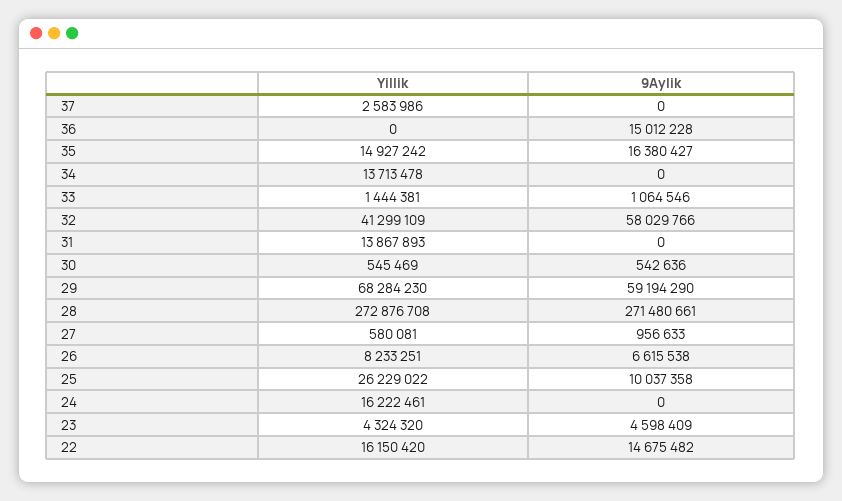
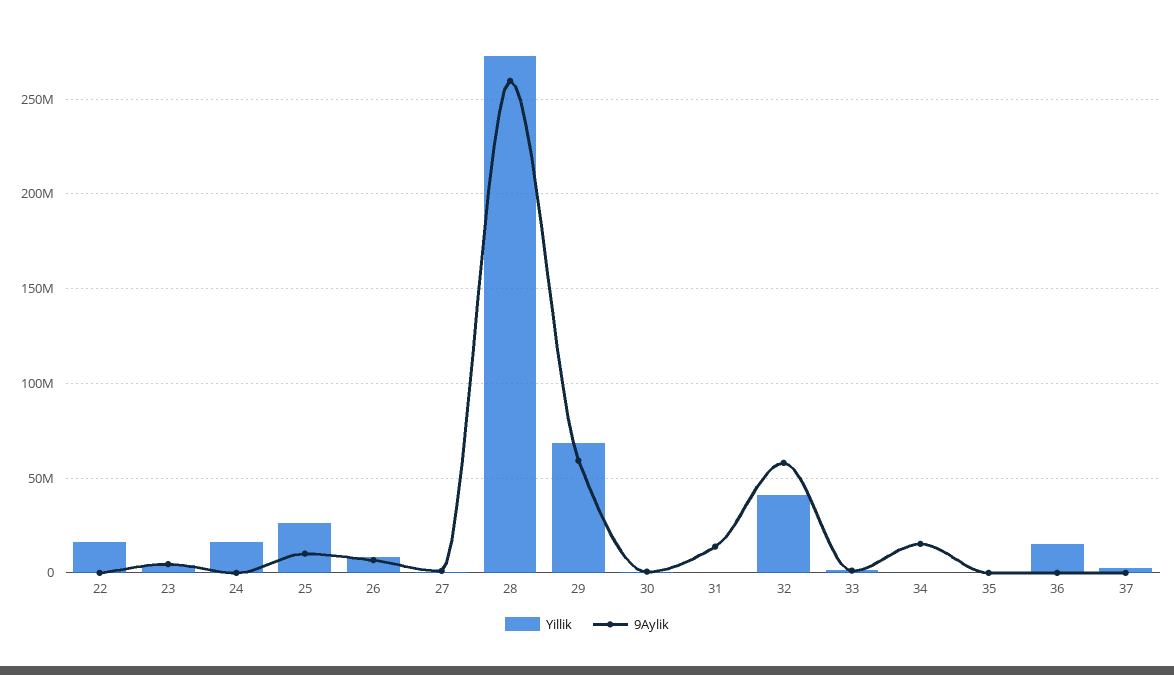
Yillik, 36: 0 -> 15000000
9Aylik, 36: 15012228 -> 0
Yillik, 35: 14927242 -> 0
9Aylik, 35: 16380427 -> 0
Yillik, 34: 13713478 -> 0
9Aylik, 34: 0 -> 15000000
Yillik, 31: 13867893 -> 0
9Aylik, 31: 0 -> 15000000
9Aylik, 28: 271480661 -> 260000000
9Aylik, 22: 14675482 -> 0

